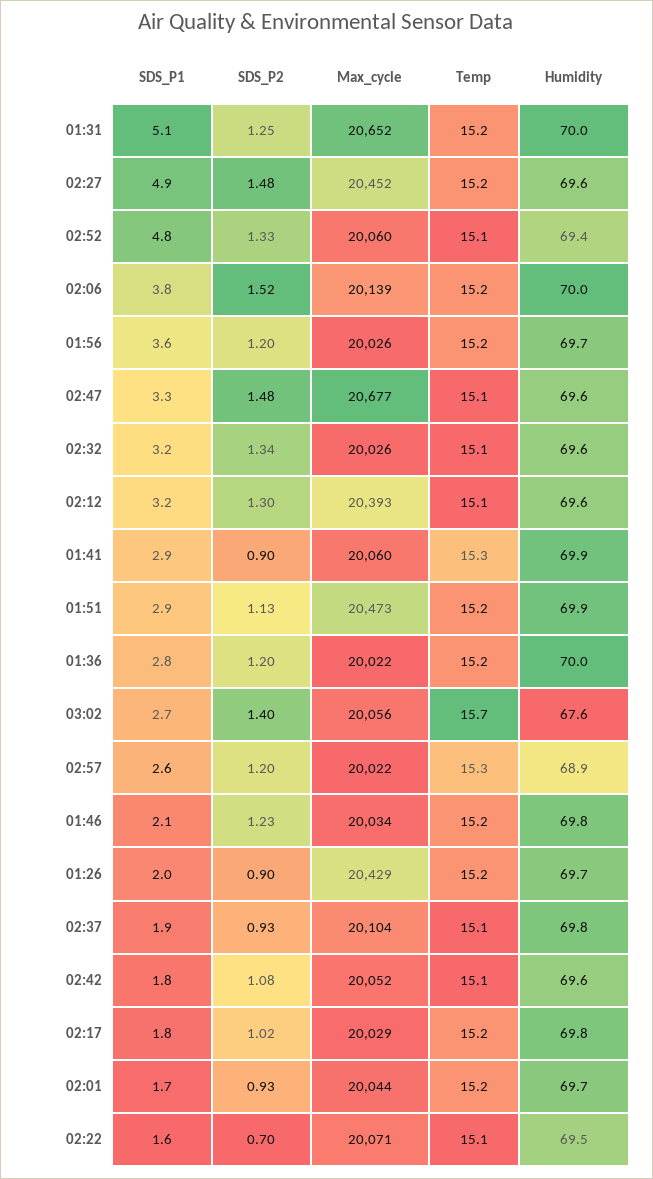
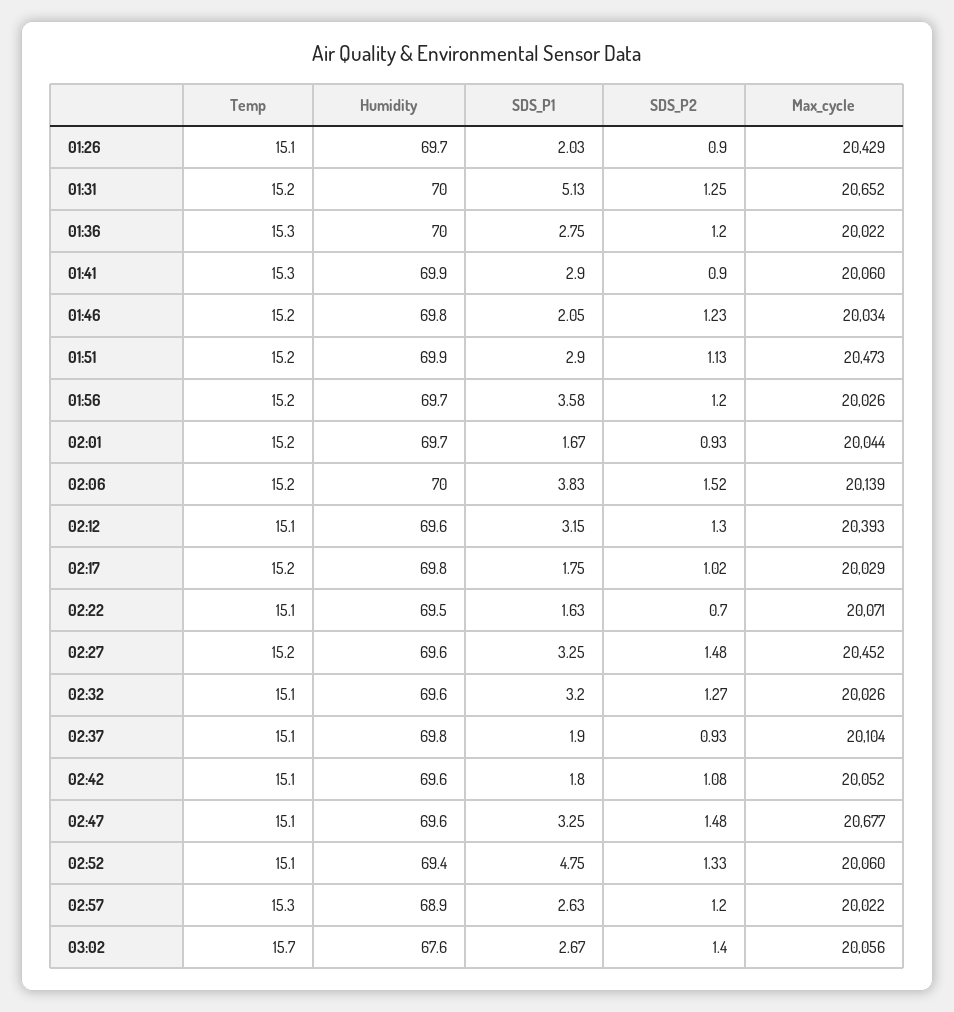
SDS_P1, 02:27: 4.9 -> 3.25
SDS_P2, 02:32: 1.34 -> 1.27
Temp, 01:36: 15.2 -> 15.3
Temp, 01:26: 15.2 -> 15.1

